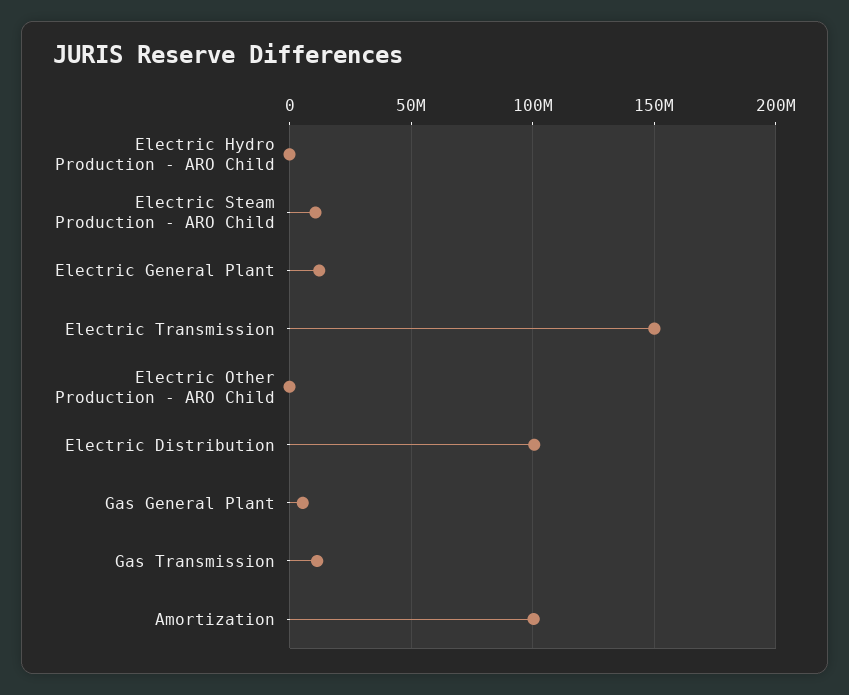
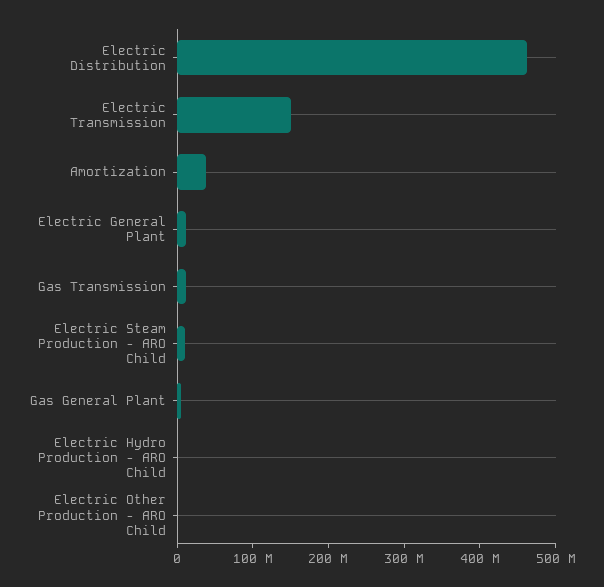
Electric Distribution: 100000000 -> 460000000
Amortization: 100000000 -> 40000000

